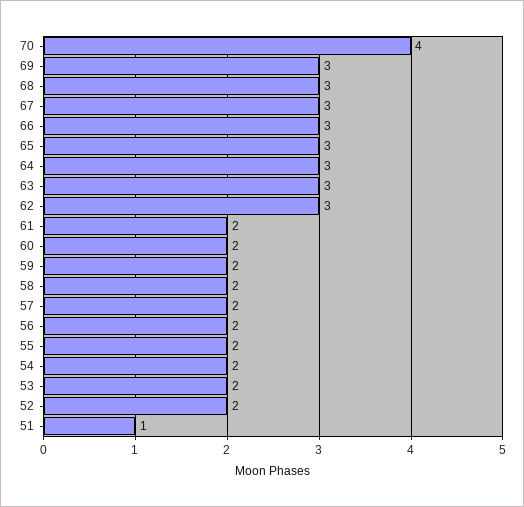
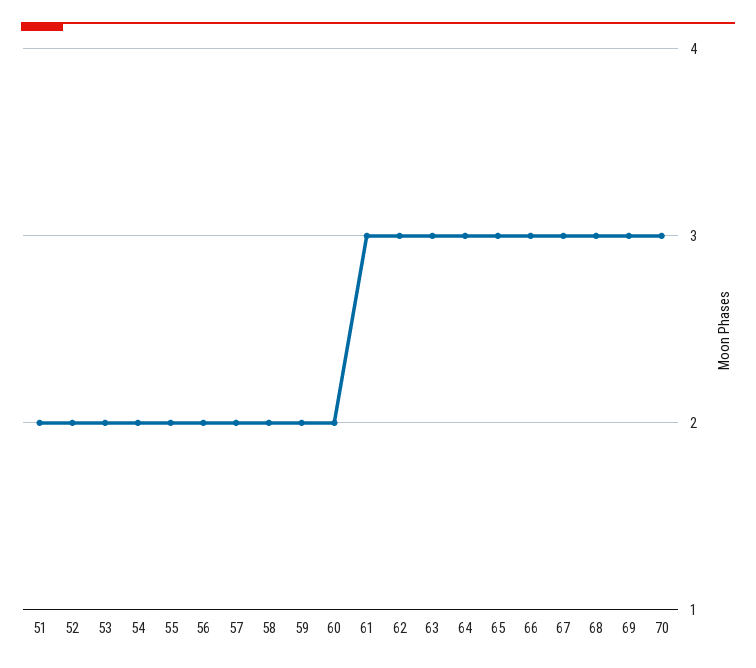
70: 4 -> 3
61: 2 -> 3
51: 1 -> 2

